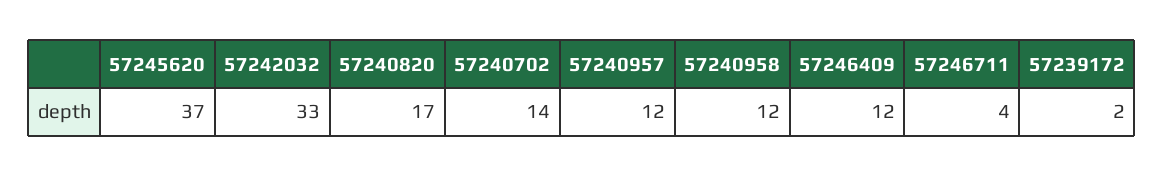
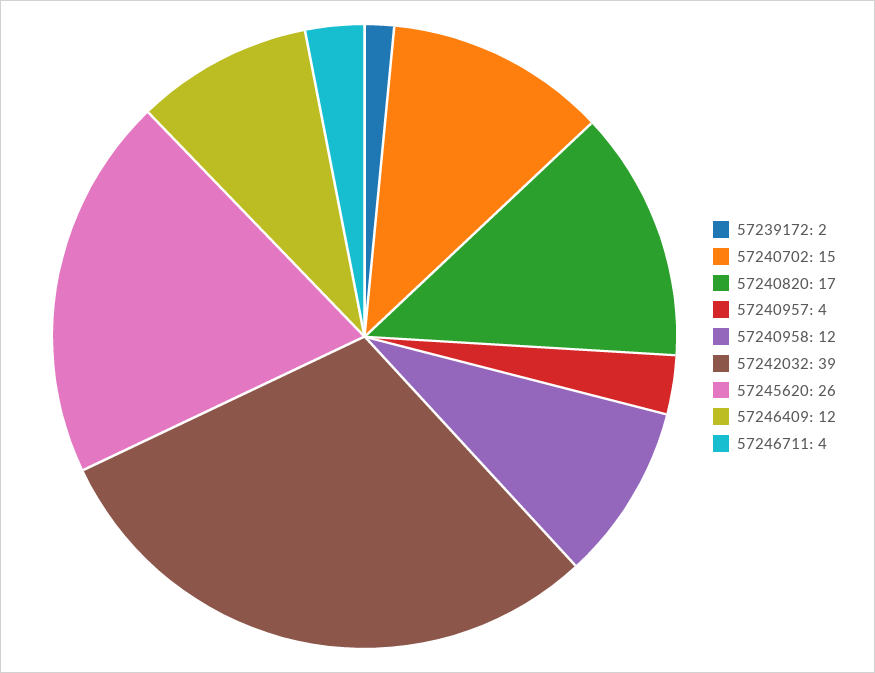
57245620: 37 -> 26
57242032: 33 -> 39
57240702: 14 -> 15
57240957: 12 -> 4

